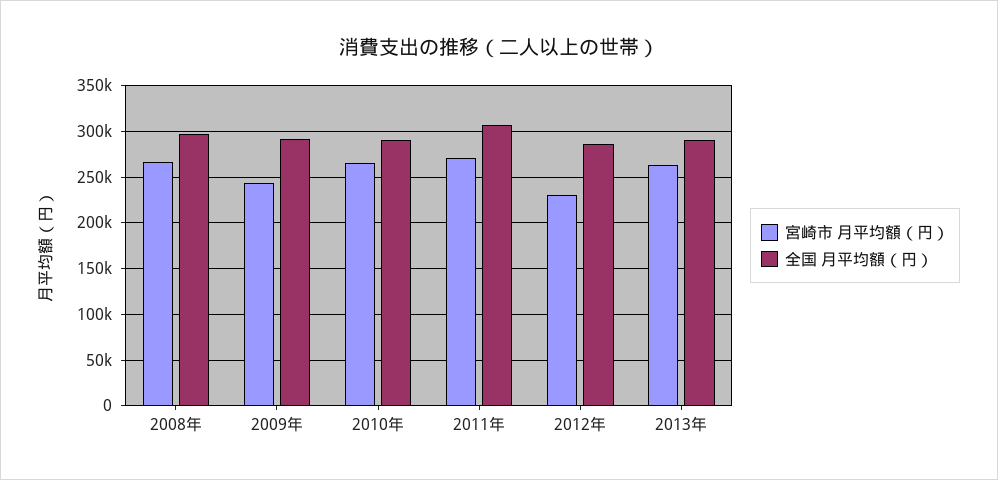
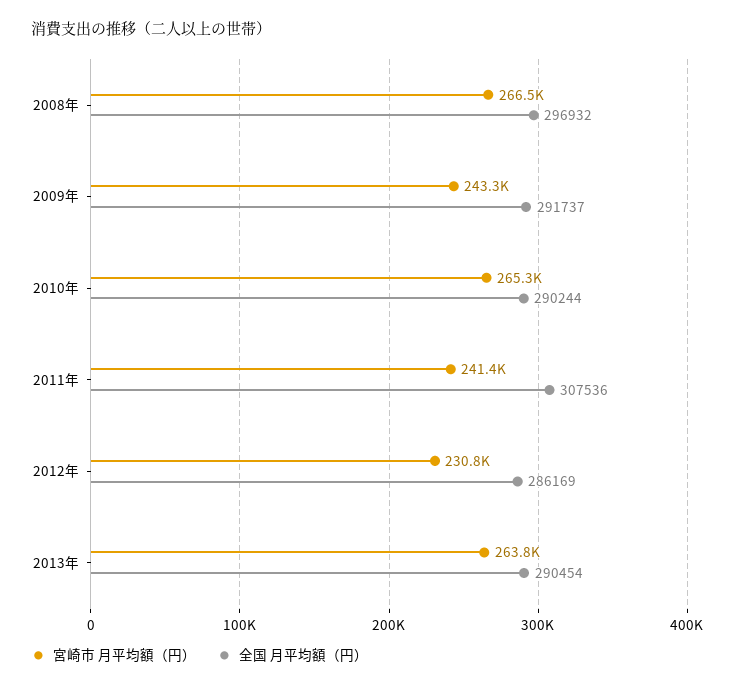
宮崎市 月平均額（円）, 2011年: 270000 -> 241400

